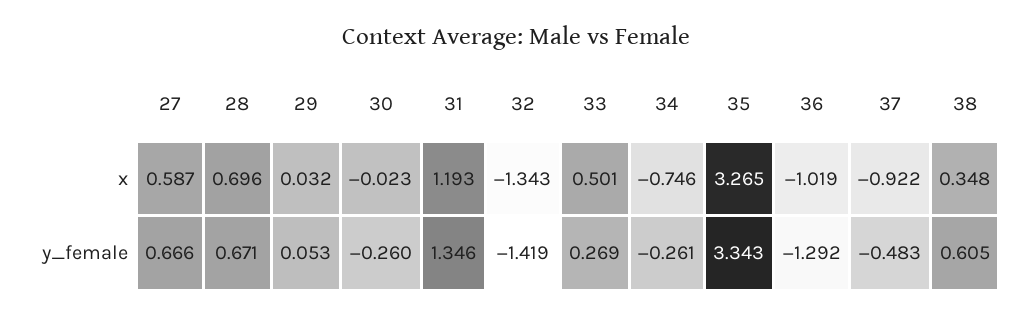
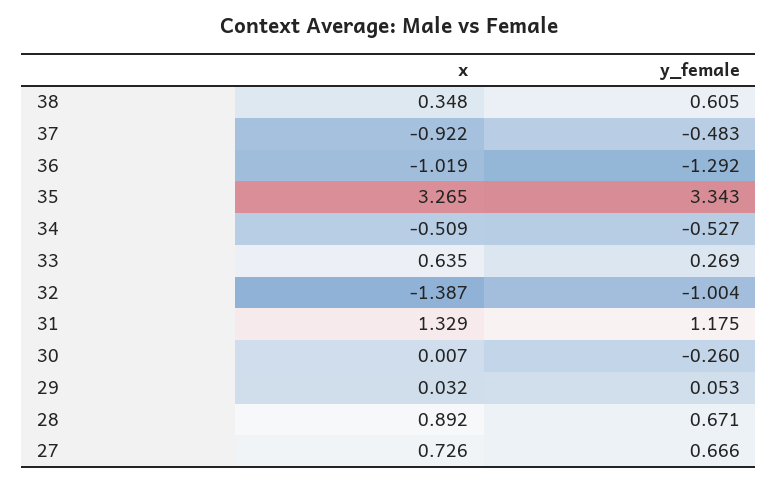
27, x: 0.587 -> 0.726
28, x: 0.696 -> 0.892
30, x: -0.023 -> 0.007
31, x: 1.193 -> 1.329
32, x: -1.343 -> -1.387
33, x: 0.501 -> 0.635
34, x: -0.746 -> -0.509
31, y_female: 1.346 -> 1.175
32, y_female: -1.419 -> -1.004
34, y_female: -0.261 -> -0.527

